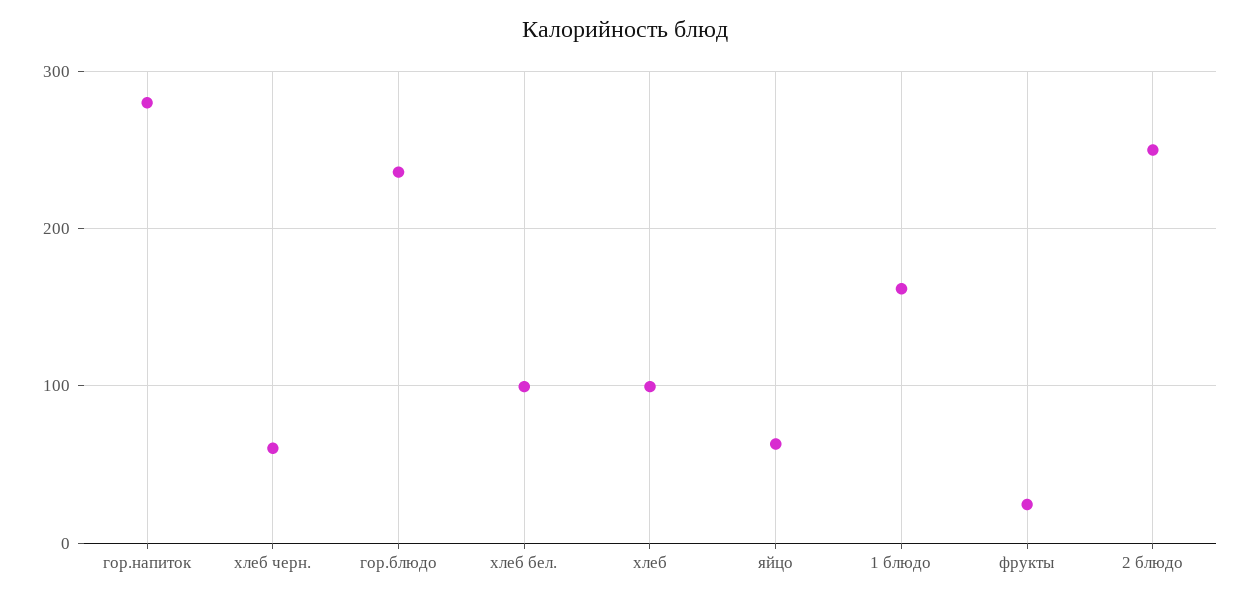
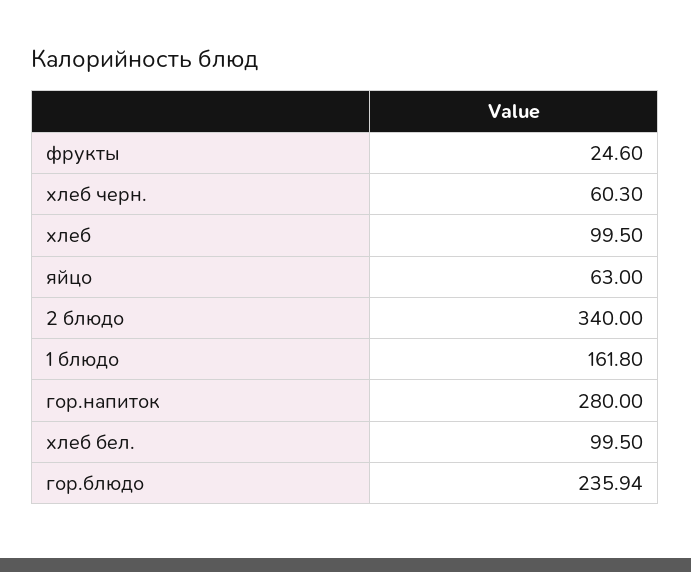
2 блюдо: 250 -> 340

